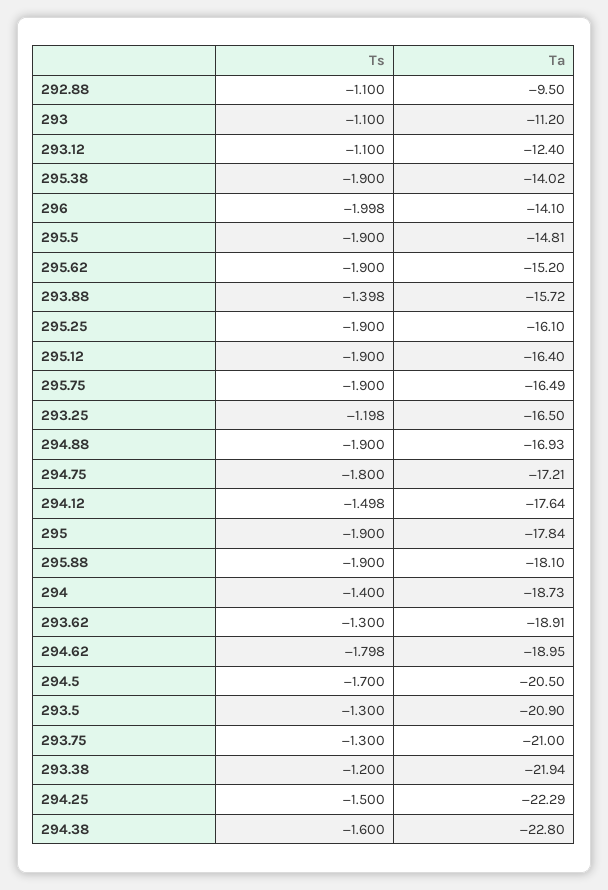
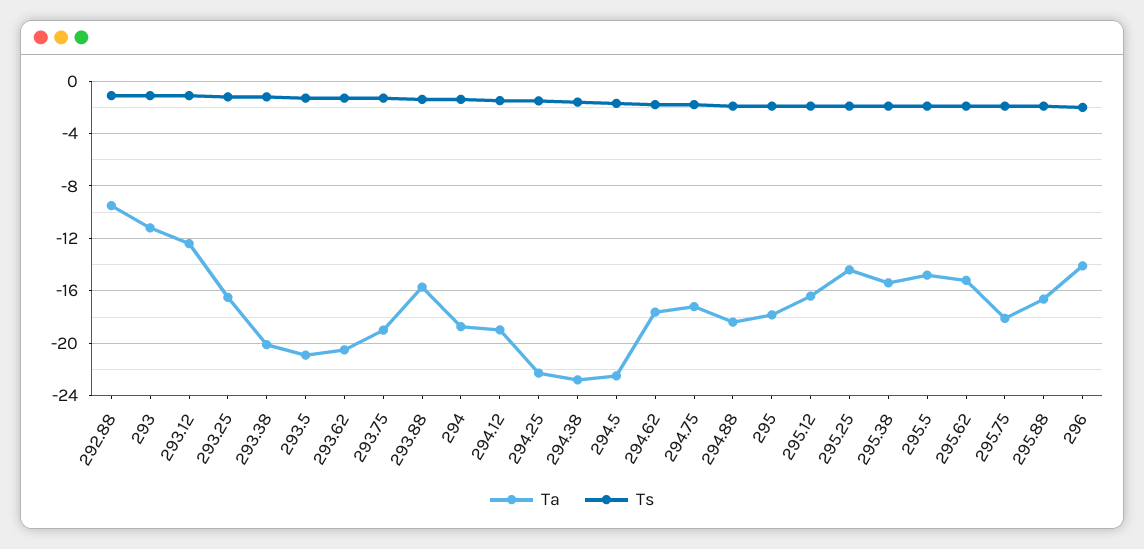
Ta, 295.38: -14.02 -> -15.5
Ta, 295.25: -16.1 -> -14.5
Ta, 295.75: -16.49 -> -18
Ta, 294.88: -16.93 -> -18.5
Ta, 294.12: -17.64 -> -19
Ta, 295.88: -18.1 -> -16.5
Ta, 293.62: -18.91 -> -20.5
Ta, 294.62: -18.95 -> -17.5
Ta, 294.5: -20.5 -> -22.5
Ta, 293.75: -21 -> -19
Ta, 293.38: -21.94 -> -20

